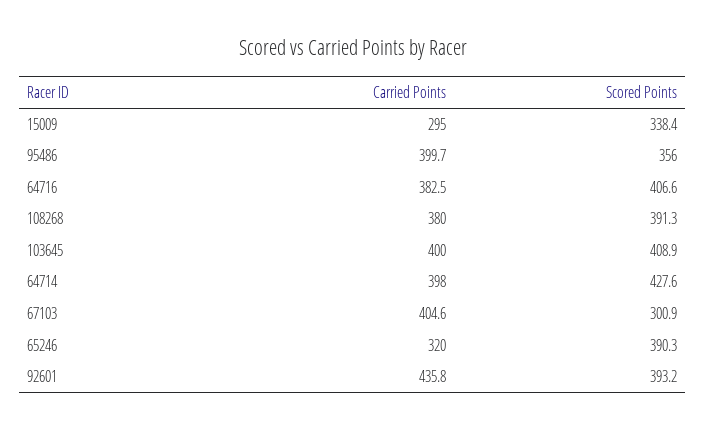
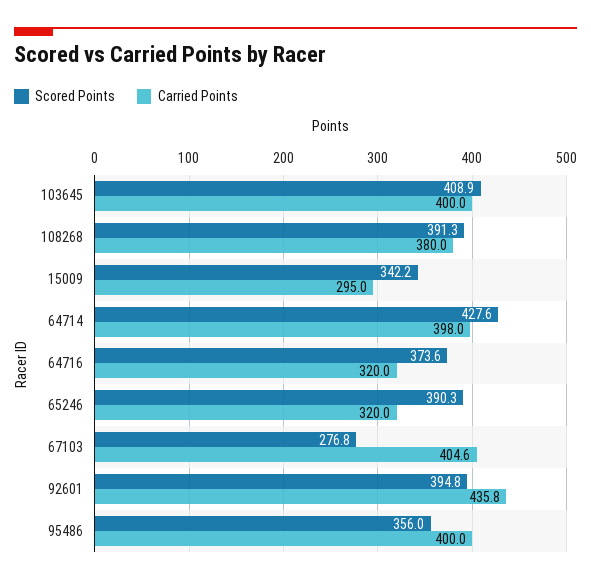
Scored Points, 15009: 338.4 -> 342.2
Carried Points, 95486: 399.7 -> 400
Carried Points, 64716: 382.5 -> 320
Scored Points, 64716: 406.6 -> 373.6
Scored Points, 67103: 300.9 -> 276.8
Scored Points, 92601: 393.2 -> 394.8

